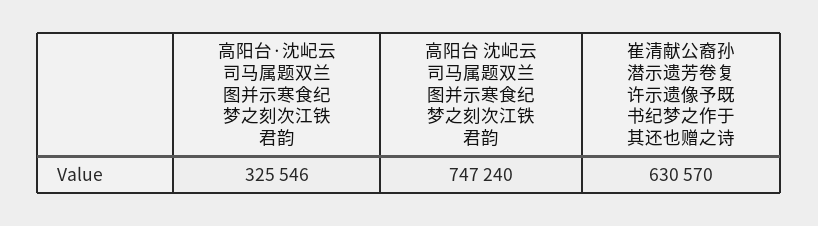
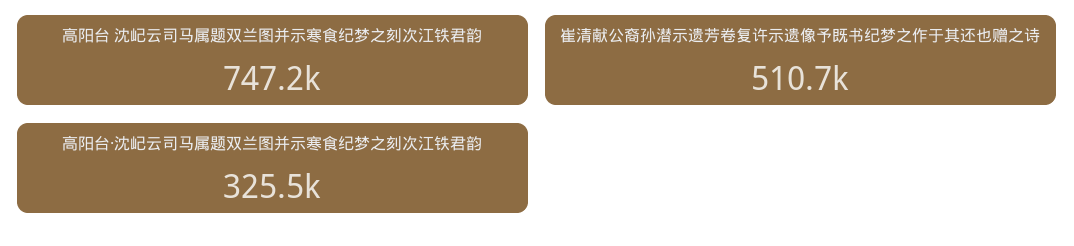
崔清献公裔孙潜示遗芳卷复许示遗像予既书纪梦之作于其还也赠之诗: 630570 -> 510700

